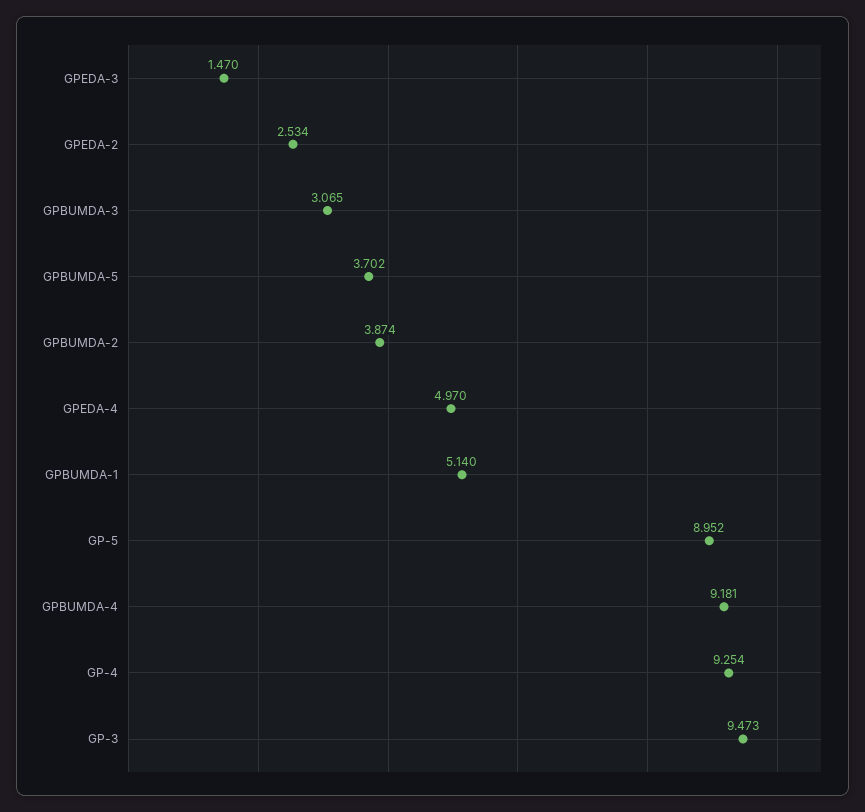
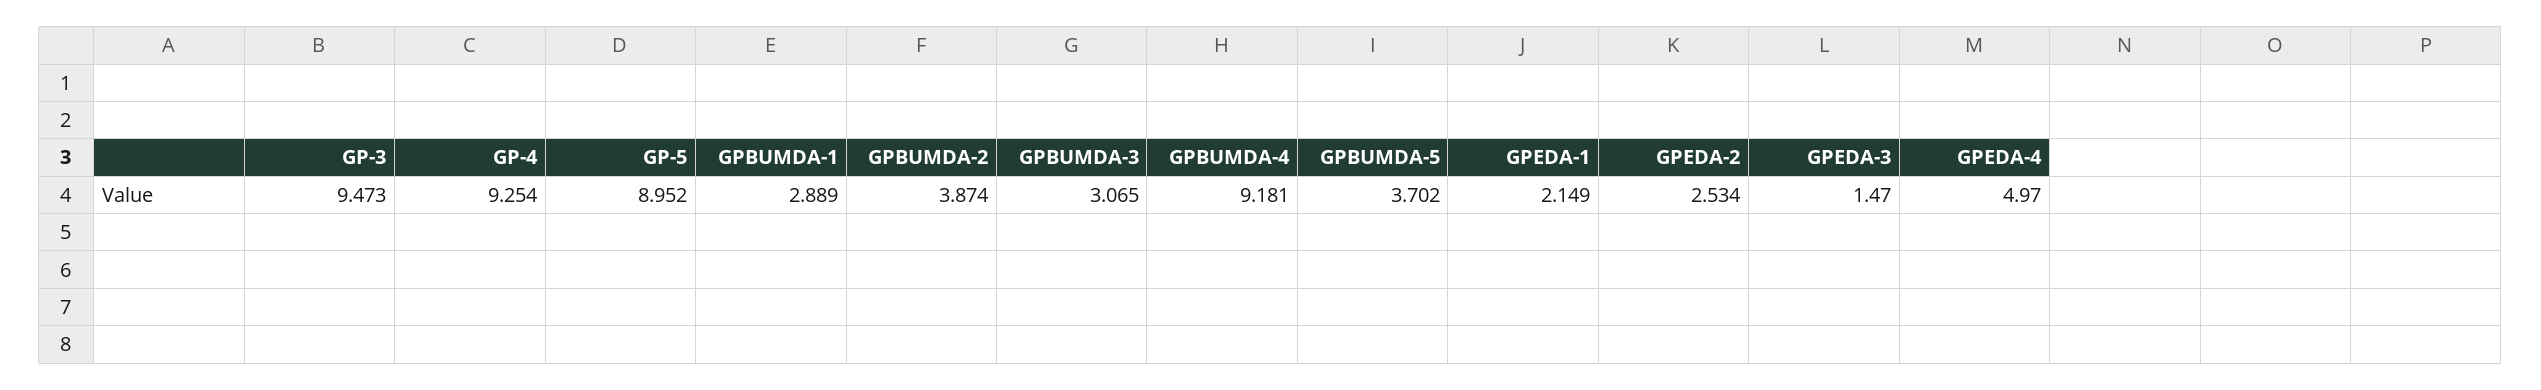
GPBUMDA-1: 5.14 -> 2.889
GPEDA-1: none -> 2.149

